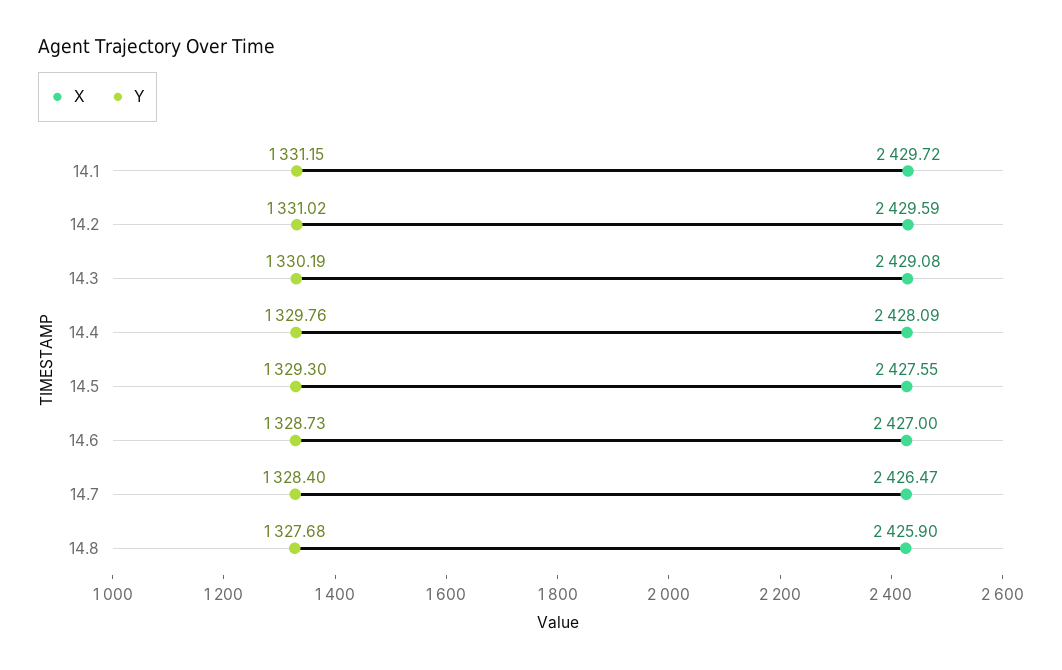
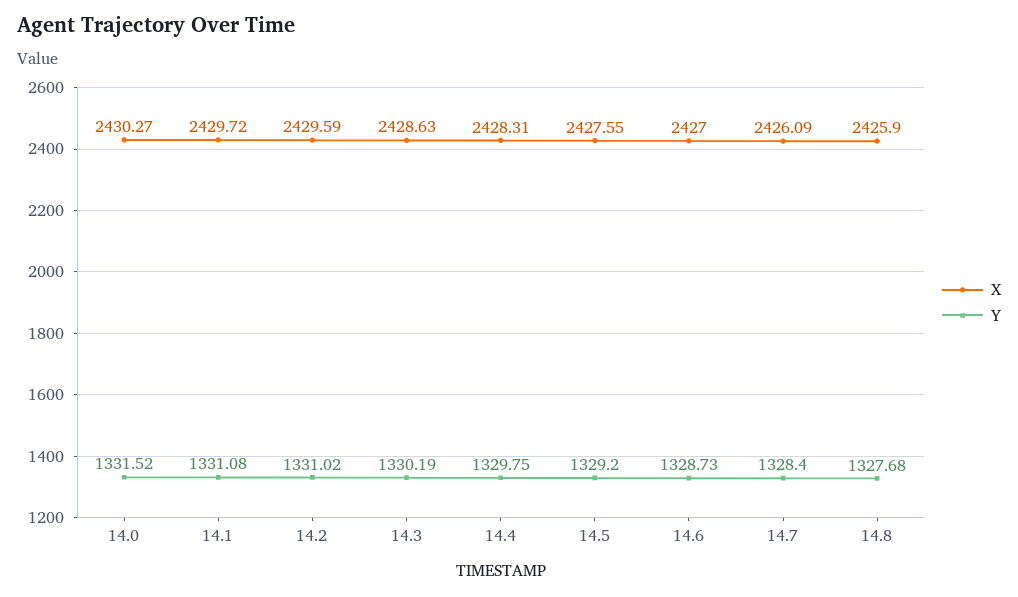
Y, 14.1: 1331.15 -> 1331.08
X, 14.3: 2429.08 -> 2428.63
X, 14.4: 2428.09 -> 2428.31
Y, 14.4: 1329.76 -> 1329.75
Y, 14.5: 1329.3 -> 1329.2
X, 14.7: 2426.47 -> 2426.09
X, 14.0: none -> 2430.27
Y, 14.0: none -> 1331.52

